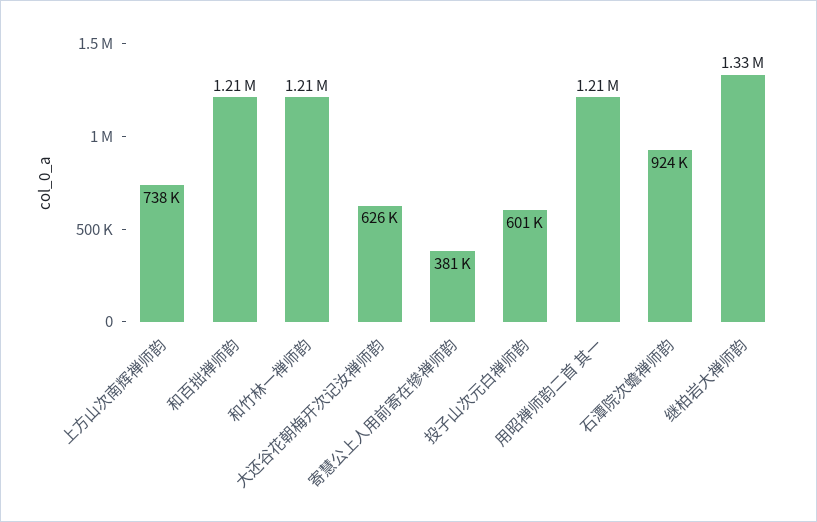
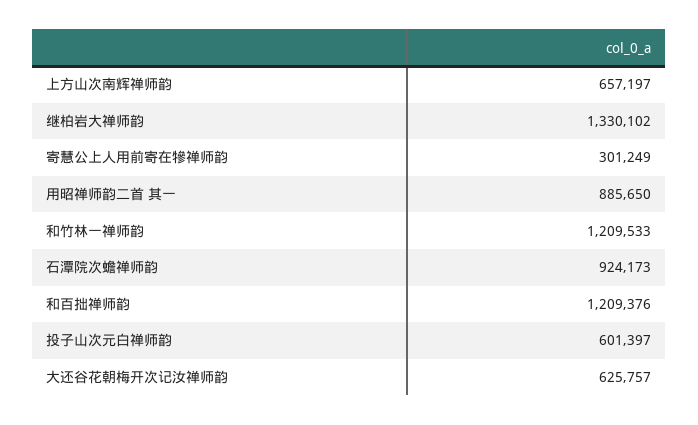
上方山次南辉禅师韵: 738000 -> 657197
寄慧公上人用前寄在犙禅师韵: 381000 -> 301249
用昭禅师韵二首 其一: 1210000 -> 885650

